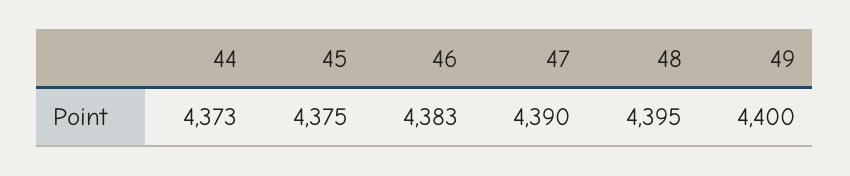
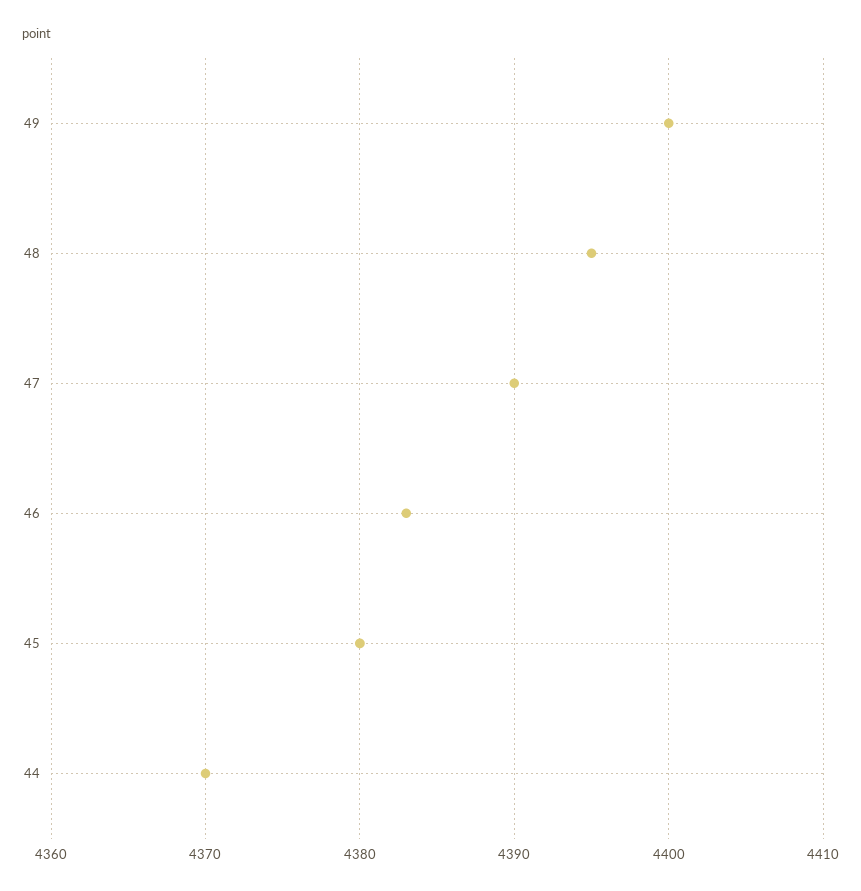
44: 4373 -> 4370
45: 4375 -> 4380

